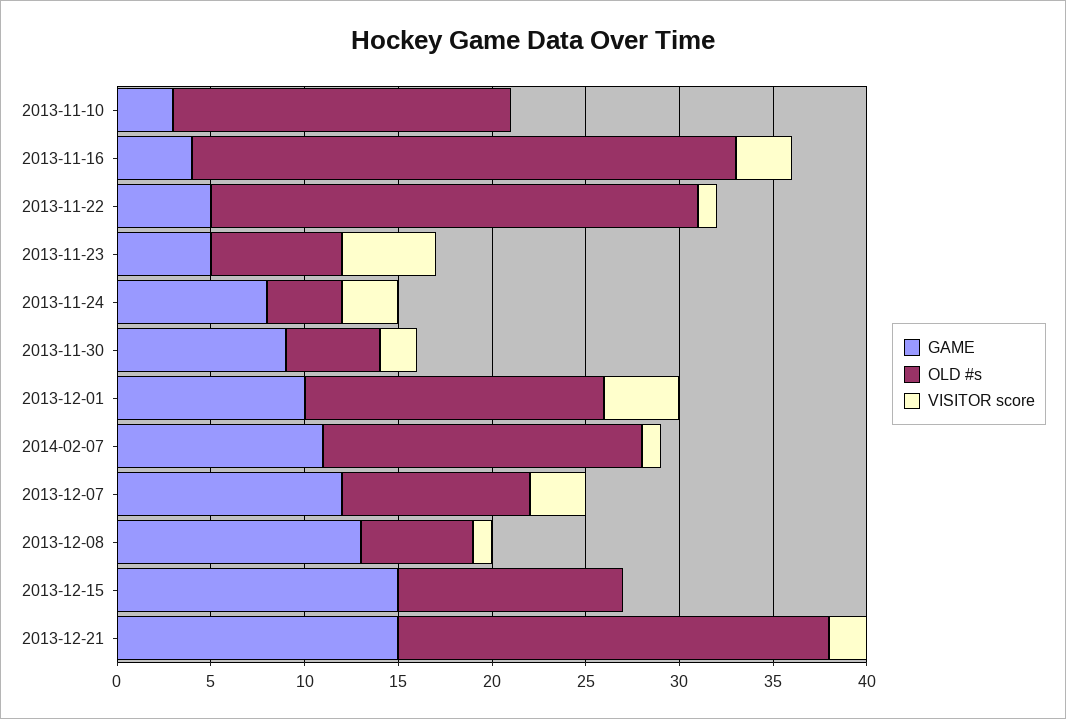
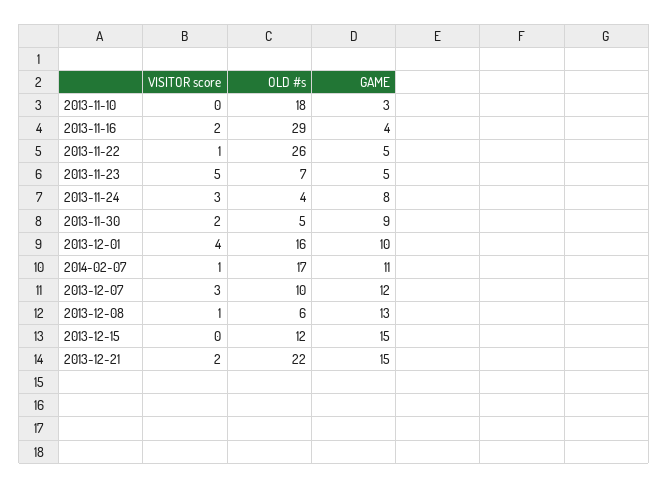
VISITOR score, 2013-11-16: 3 -> 2
OLD #s, 2013-12-21: 23 -> 22

